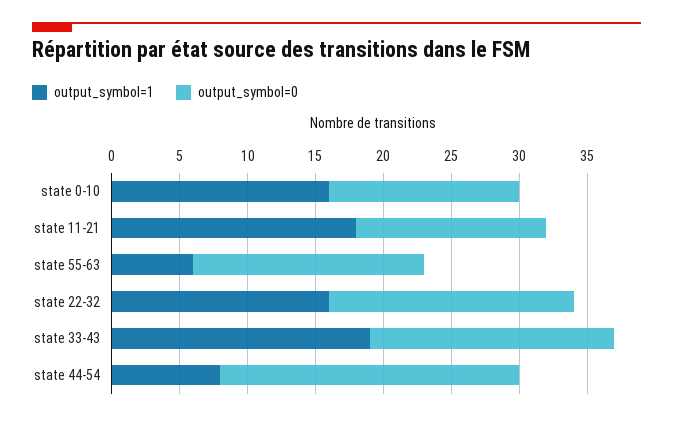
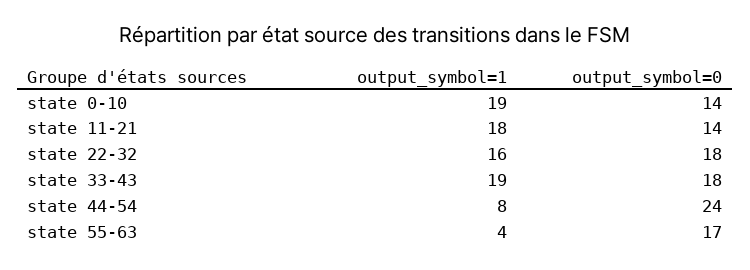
output_symbol=1, state 0-10: 16 -> 19
output_symbol=1, state 55-63: 6 -> 4
output_symbol=0, state 44-54: 22 -> 24

